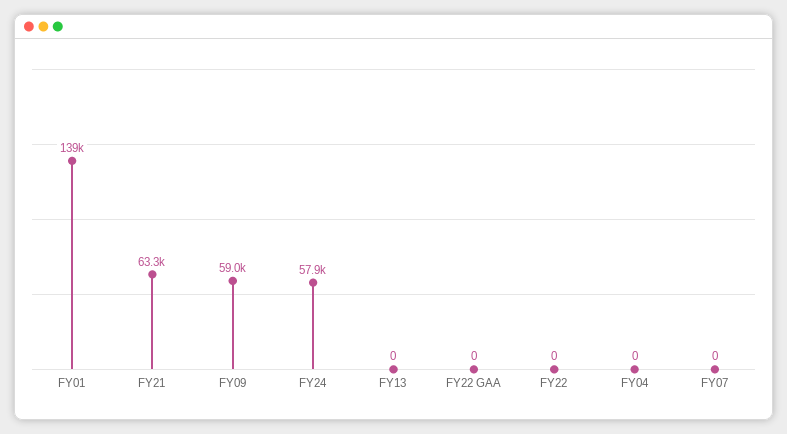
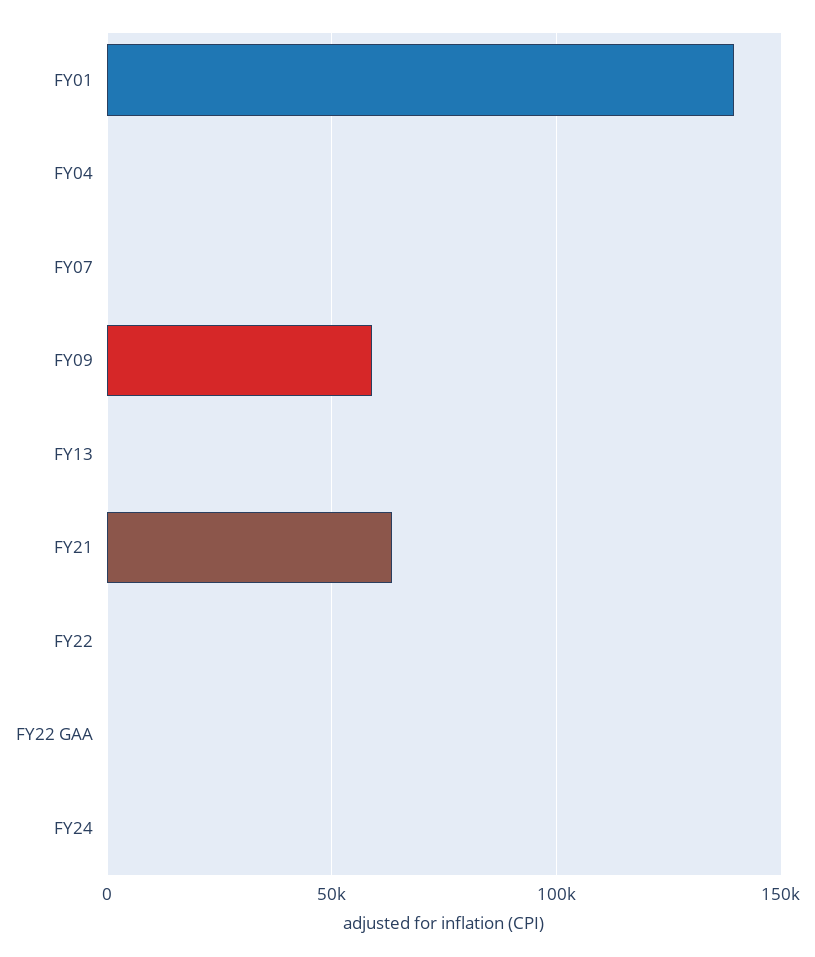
FY24: 57900 -> 0

